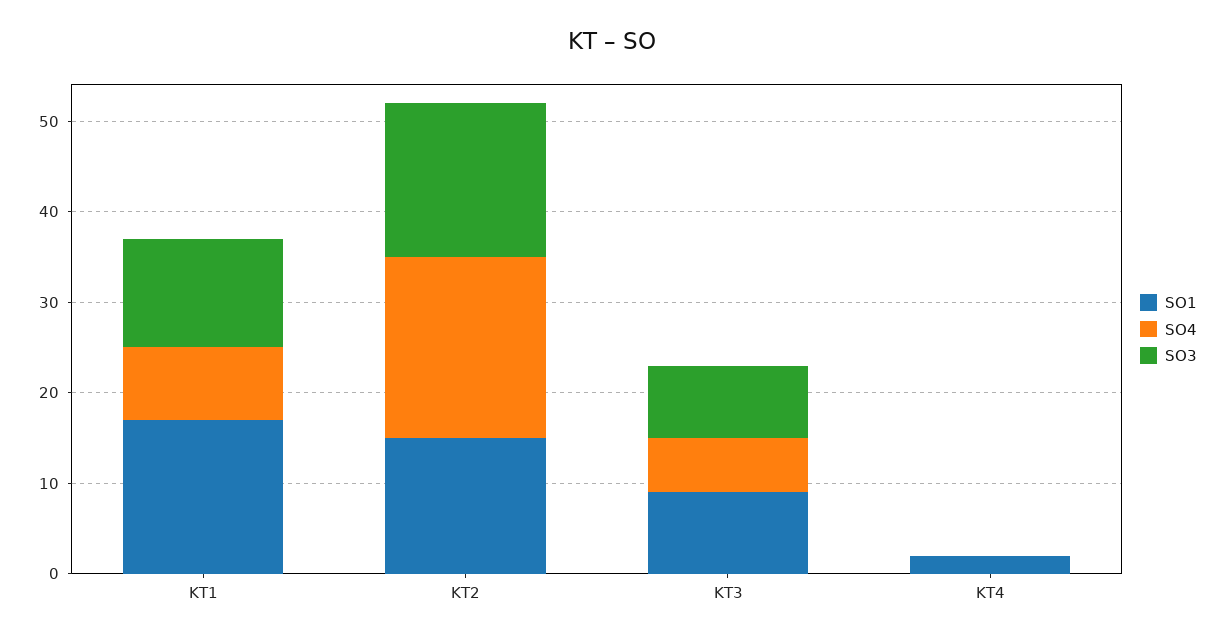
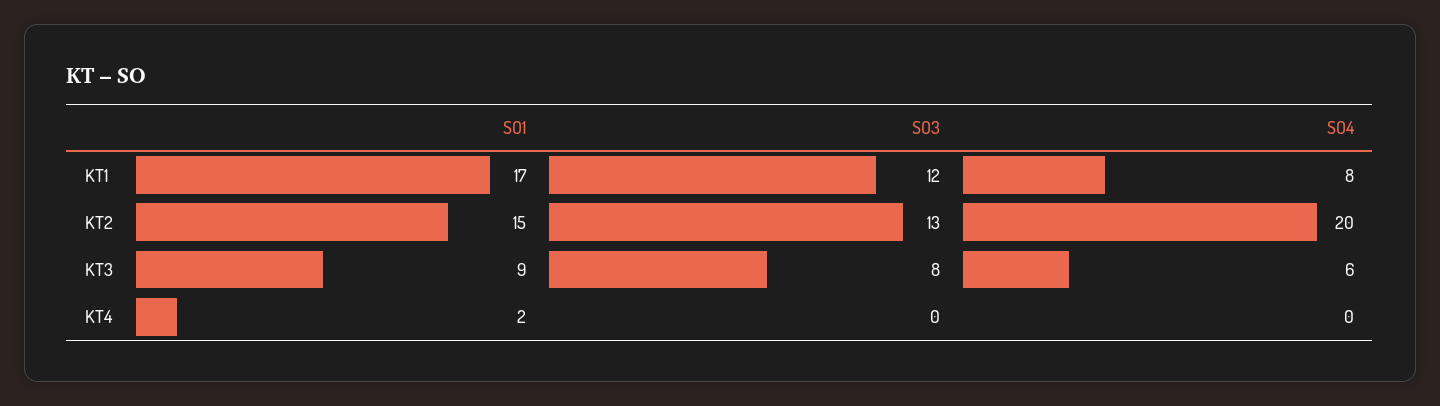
SO3, KT2: 17 -> 13

